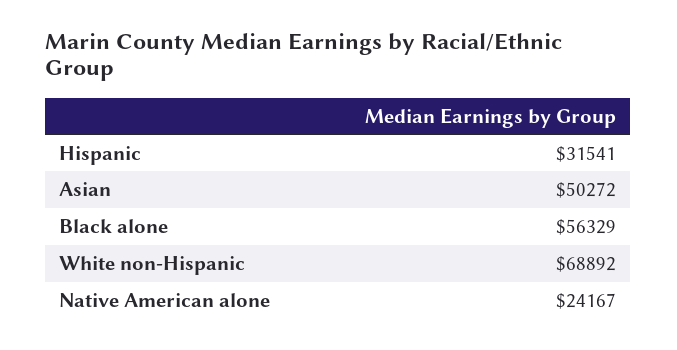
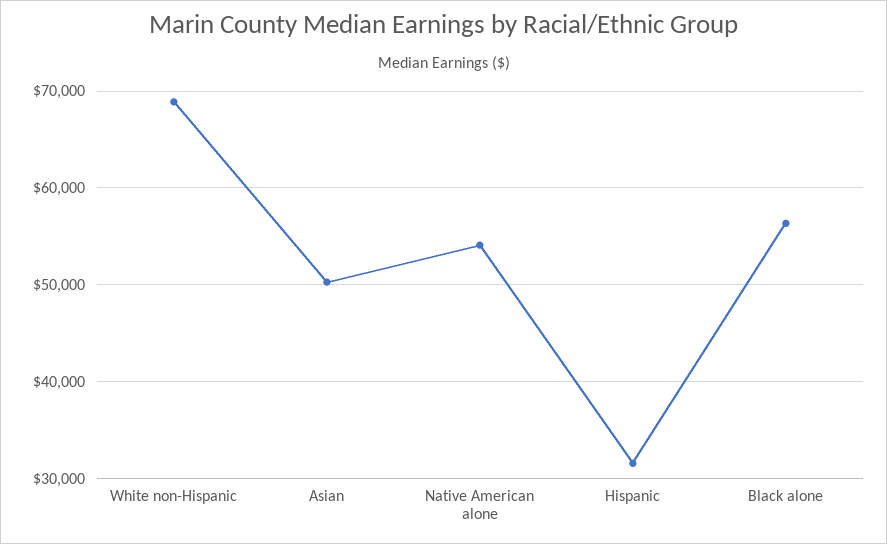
Native American alone: 24167 -> 54000

